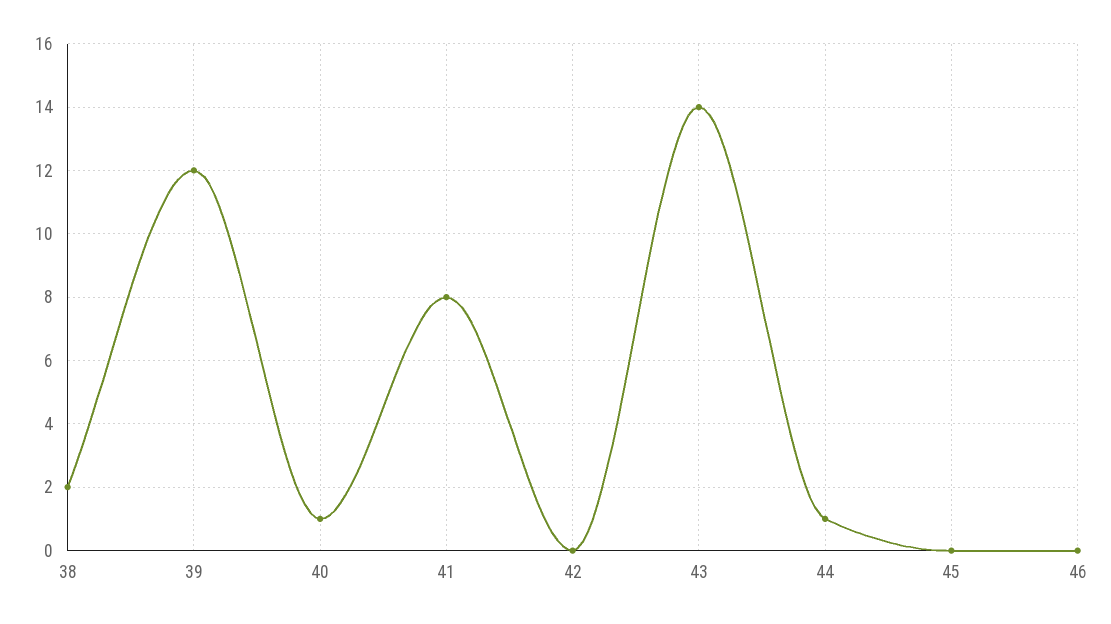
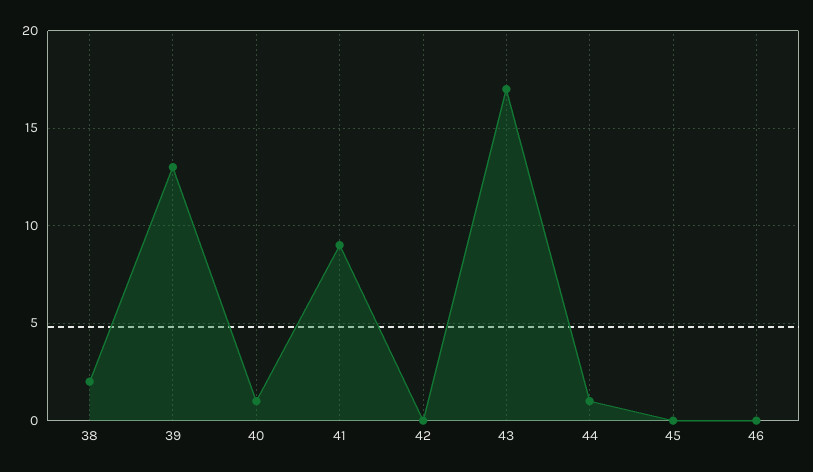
39: 12 -> 13
41: 8 -> 9
43: 14 -> 17

